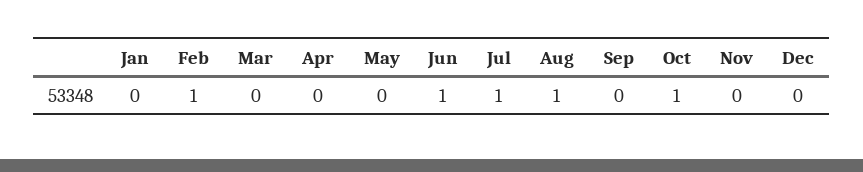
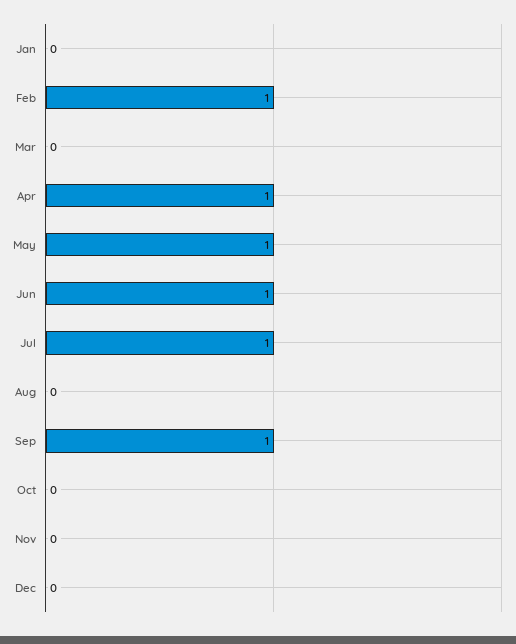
Apr: 0 -> 1
May: 0 -> 1
Aug: 1 -> 0
Sep: 0 -> 1
Oct: 1 -> 0

